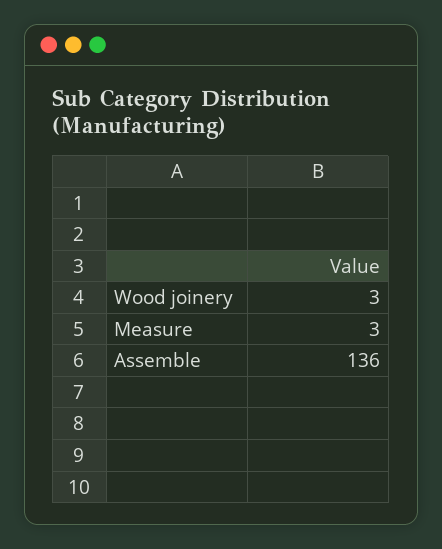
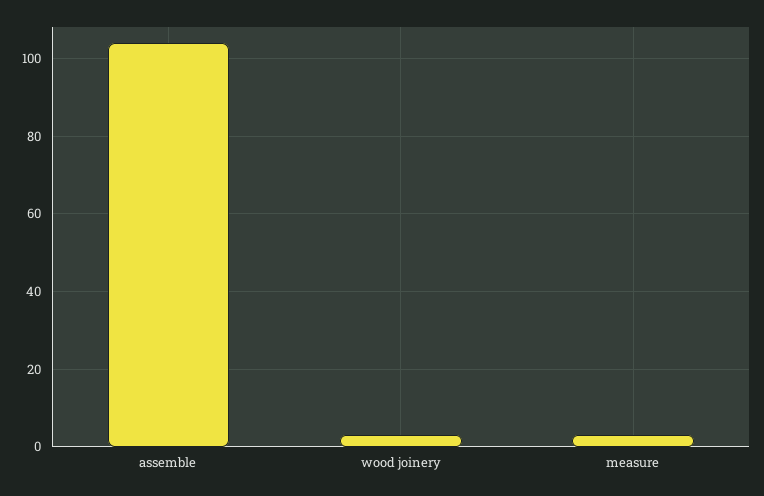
Assemble: 136 -> 105

